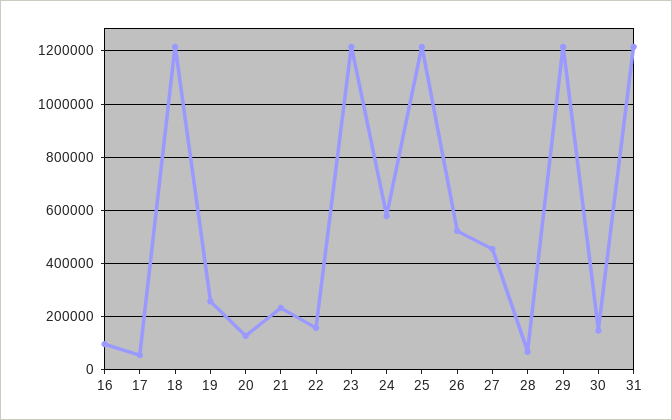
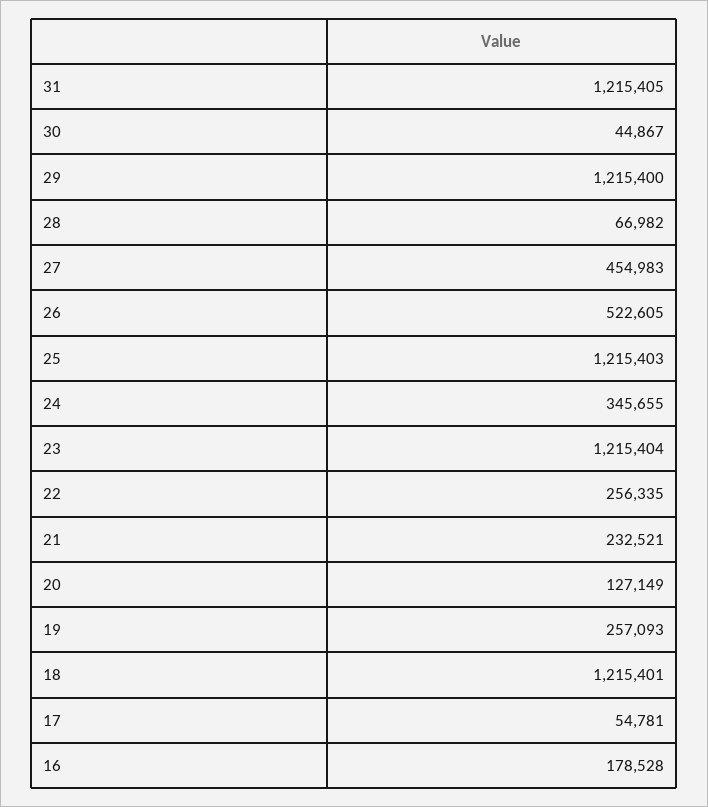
16: 100000 -> 178528
22: 150000 -> 256335
24: 575000 -> 345655
30: 150000 -> 44867

